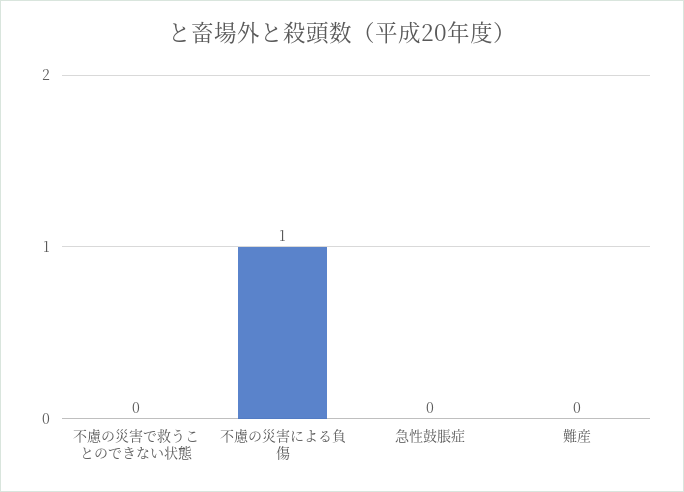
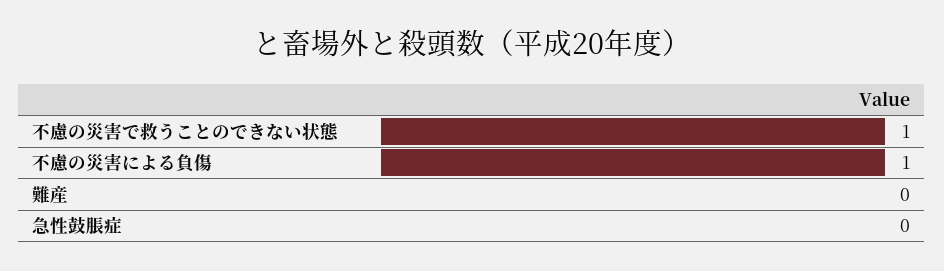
不慮の災害で救うことのできない状態: 0 -> 1

